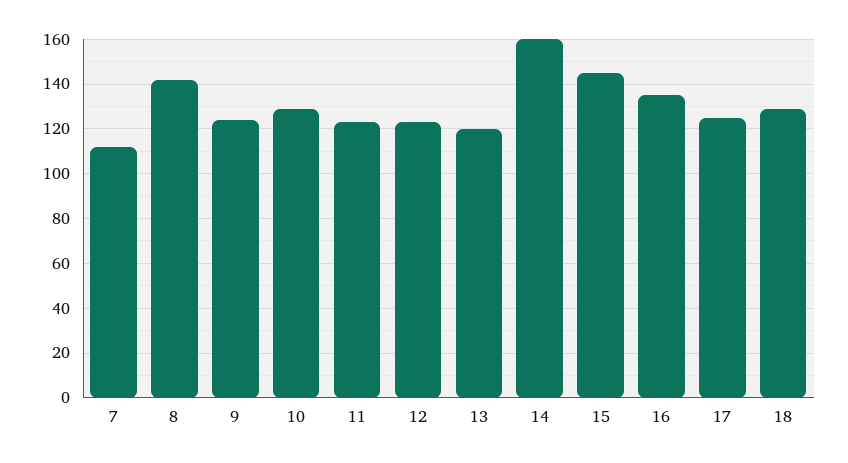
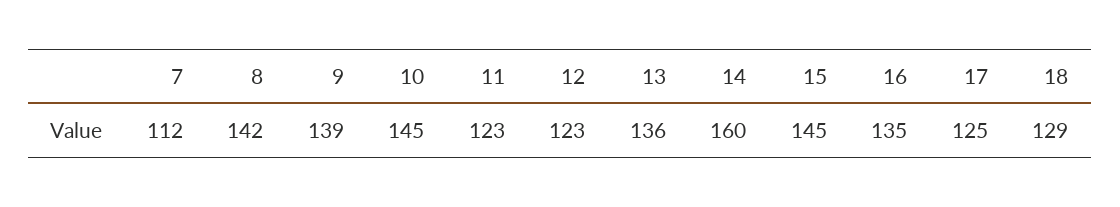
9: 125 -> 139
10: 130 -> 145
13: 120 -> 136

